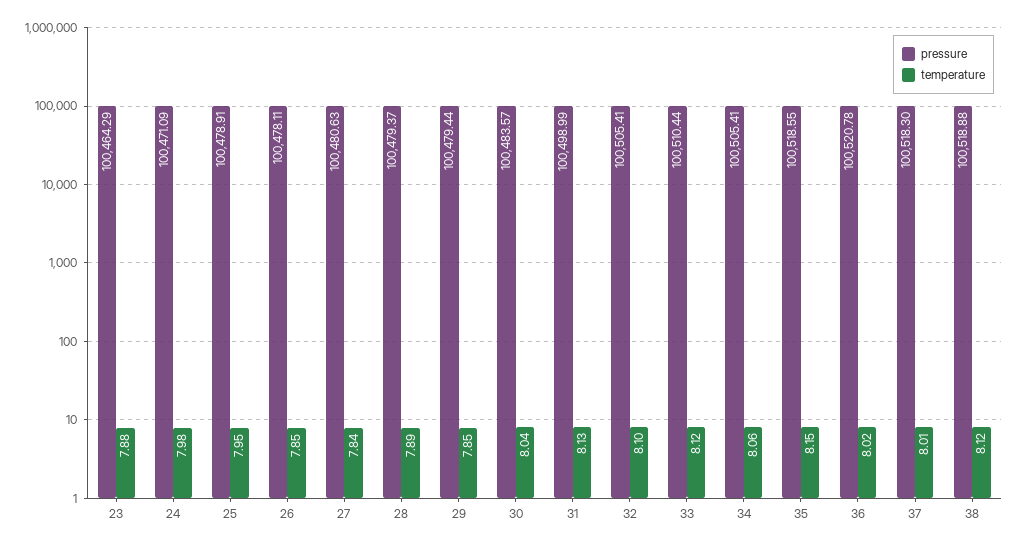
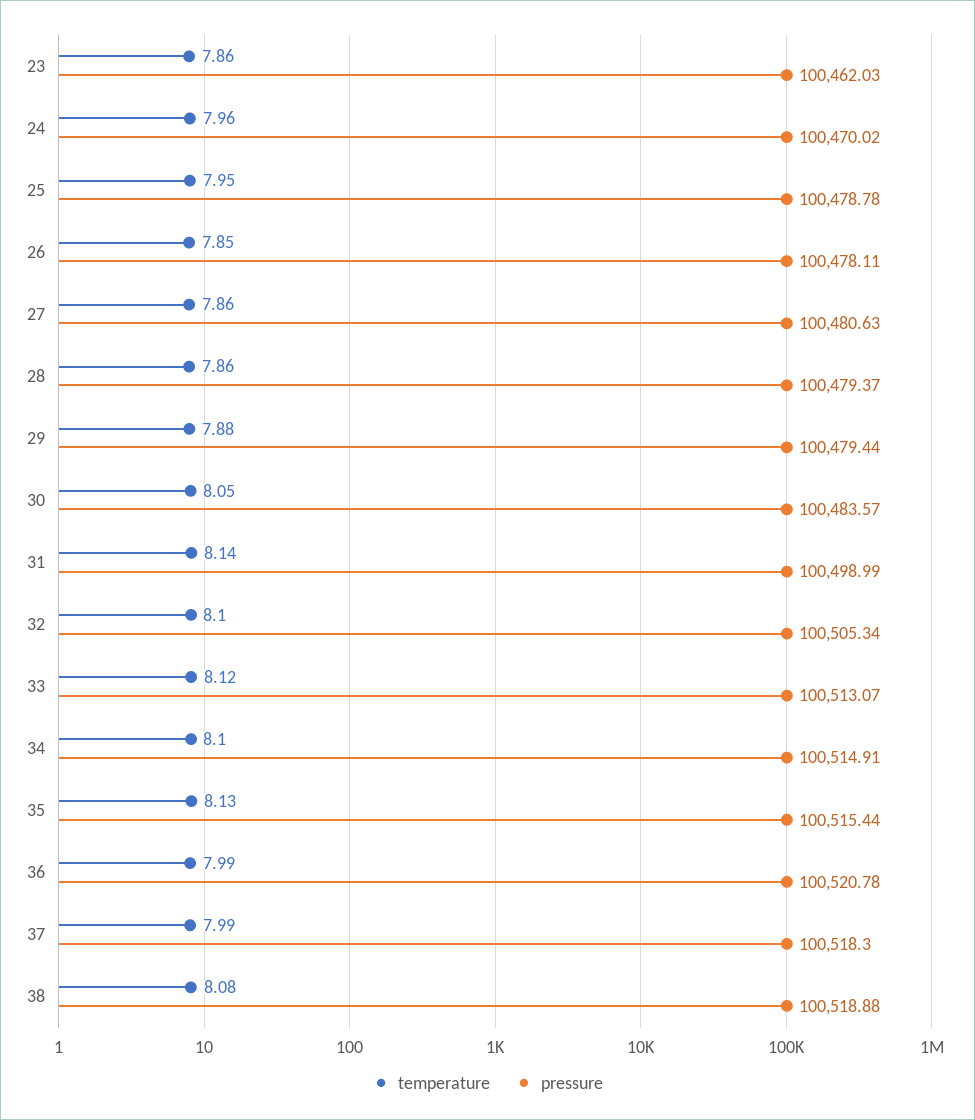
pressure, 23: 100464.29 -> 100462.03
temperature, 23: 7.88 -> 7.86
pressure, 24: 100471.09 -> 100470.02
temperature, 24: 7.98 -> 7.96
pressure, 25: 100478.91 -> 100478.78
temperature, 27: 7.84 -> 7.86
temperature, 28: 7.89 -> 7.86
temperature, 29: 7.85 -> 7.88
temperature, 30: 8.04 -> 8.05
temperature, 31: 8.13 -> 8.14
pressure, 32: 100505.41 -> 100505.34
pressure, 33: 100510.44 -> 100513.07
pressure, 34: 100505.41 -> 100514.91
temperature, 34: 8.06 -> 8.1
pressure, 35: 100518.55 -> 100515.44
temperature, 35: 8.15 -> 8.13
temperature, 36: 8.02 -> 7.99
temperature, 37: 8.01 -> 7.99
temperature, 38: 8.12 -> 8.08

